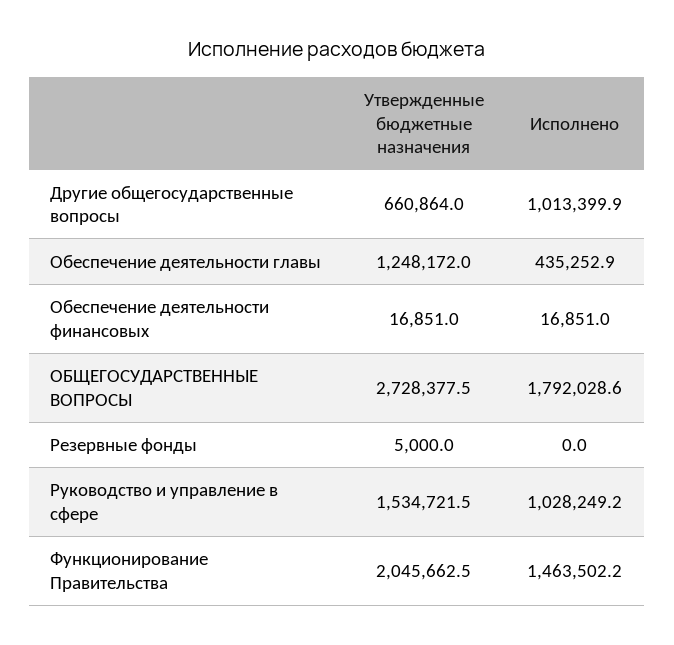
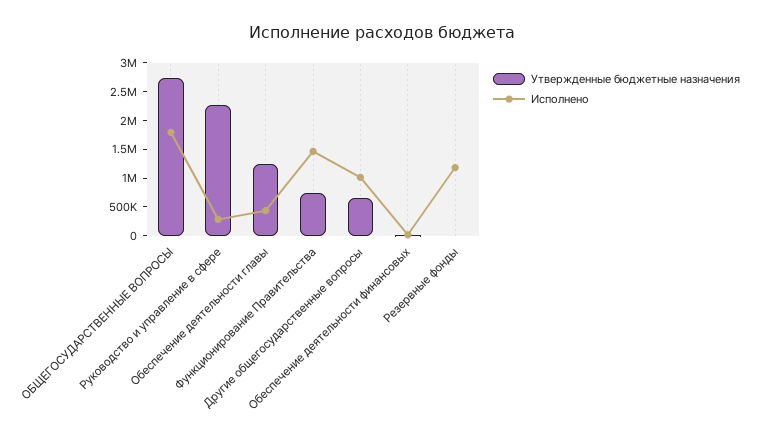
Исполнено, Резервные фонды: 0 -> 1250000
Утвержденные бюджетные назначения, Руководство и управление в сфере: 1534721.5 -> 2250000
Исполнено, Руководство и управление в сфере: 1028249.2 -> 250000
Утвержденные бюджетные назначения, Функционирование Правительства: 2045662.5 -> 750000

